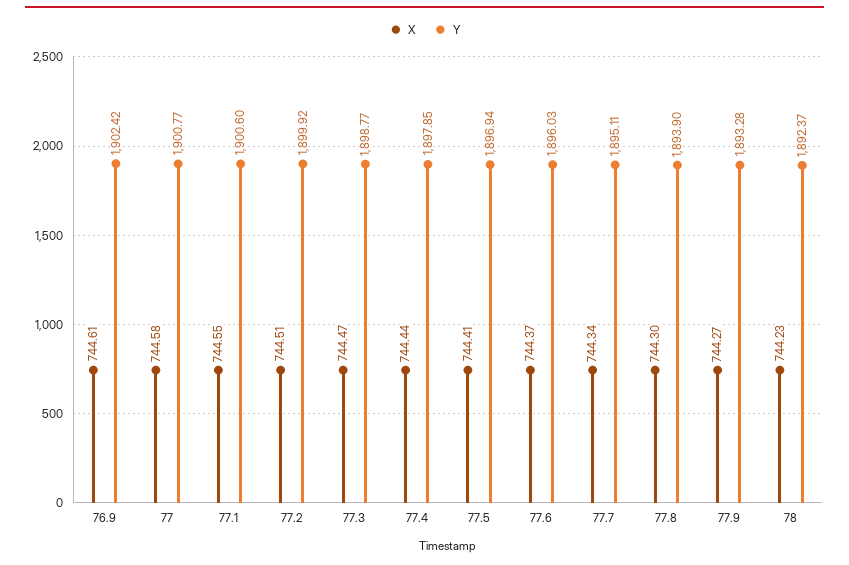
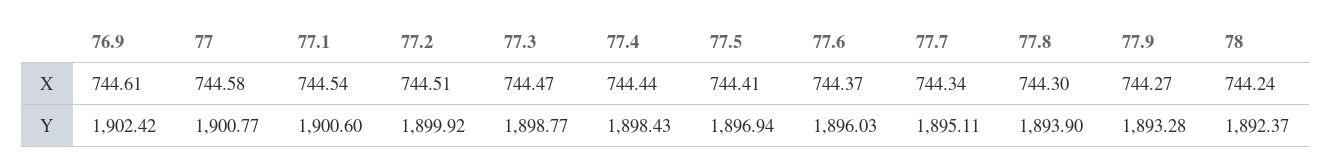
X, 77.1: 744.55 -> 744.54
Y, 77.4: 1897.85 -> 1898.43
X, 78: 744.23 -> 744.24

